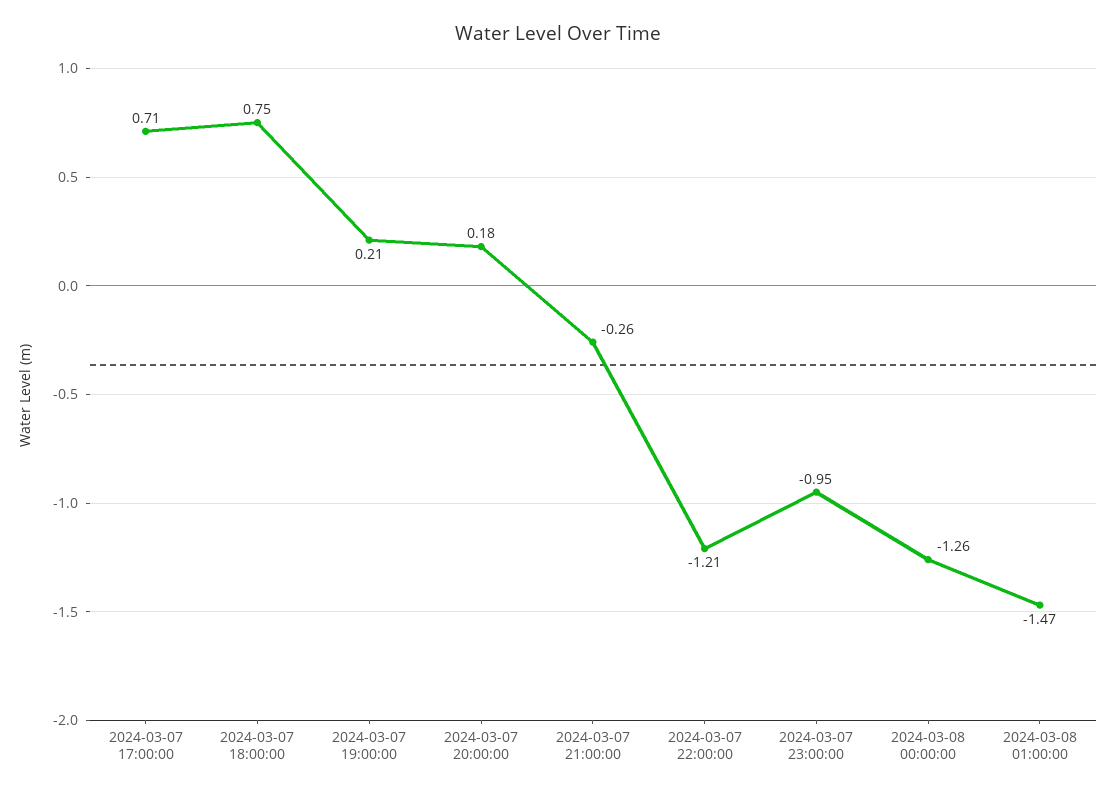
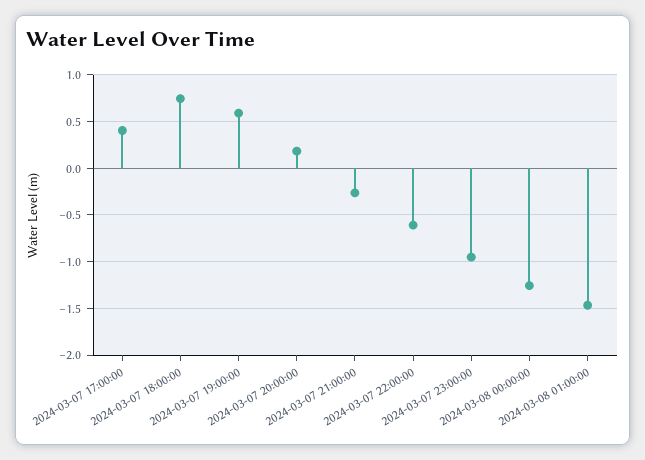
2024-03-07 17:00:00: 0.71 -> 0.4
2024-03-07 19:00:00: 0.21 -> 0.6
2024-03-07 22:00:00: -1.21 -> -0.6

